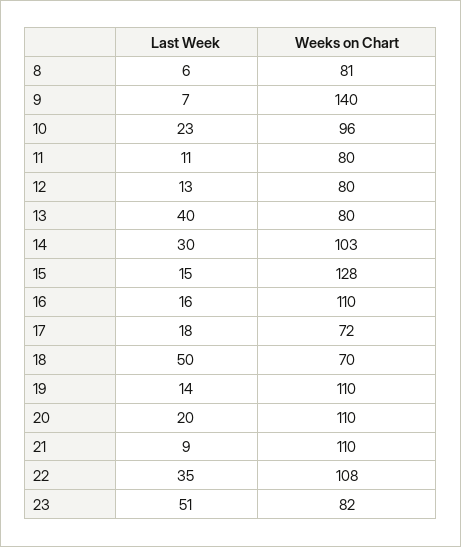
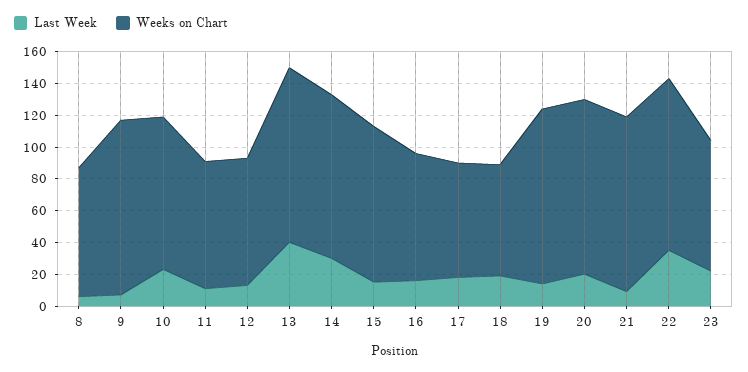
Weeks on Chart, 9: 140 -> 110
Weeks on Chart, 13: 80 -> 110
Weeks on Chart, 15: 128 -> 100
Weeks on Chart, 16: 110 -> 80
Last Week, 18: 50 -> 20
Last Week, 23: 51 -> 20

